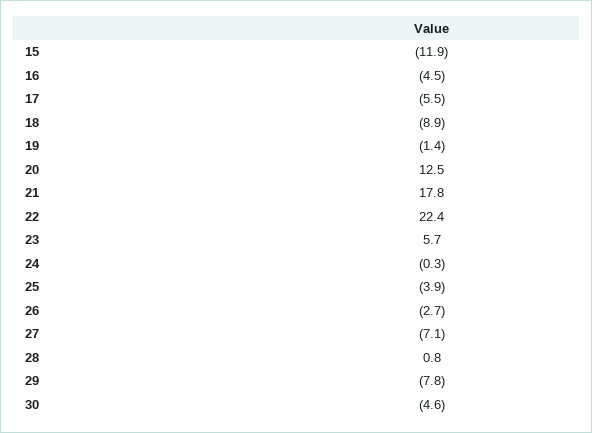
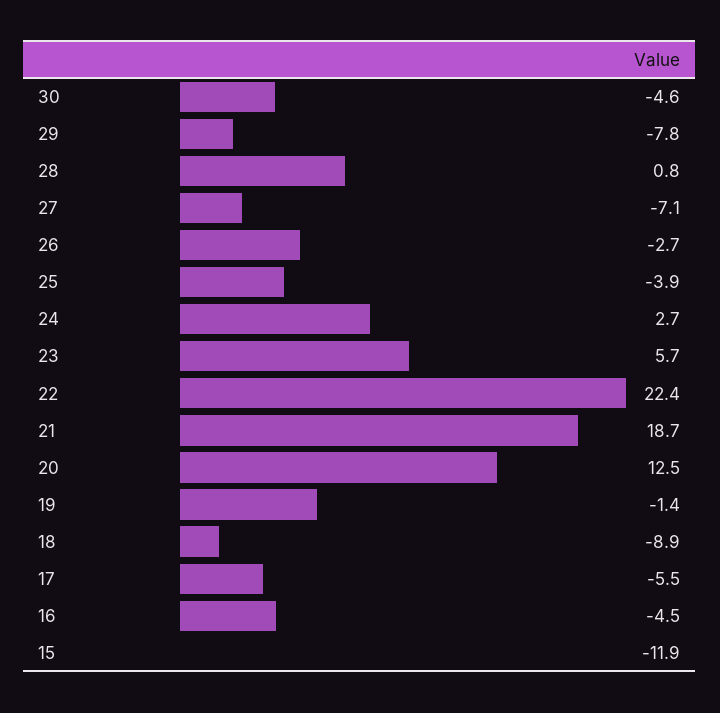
21: 17.8 -> 18.7
24: -0.3 -> 2.7

